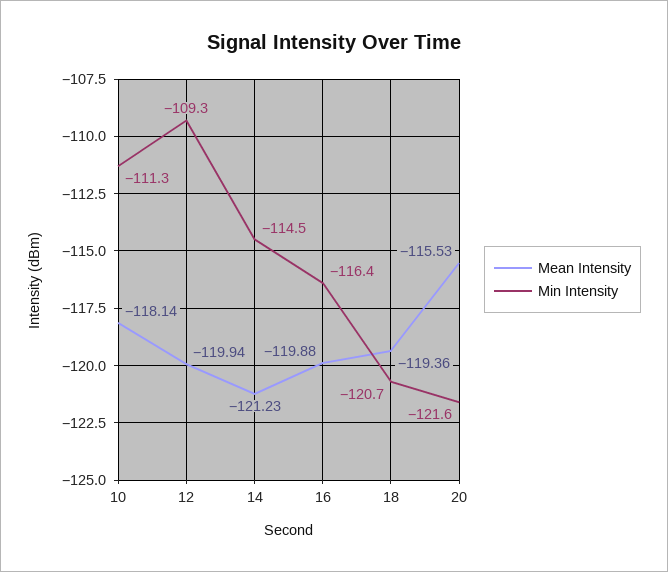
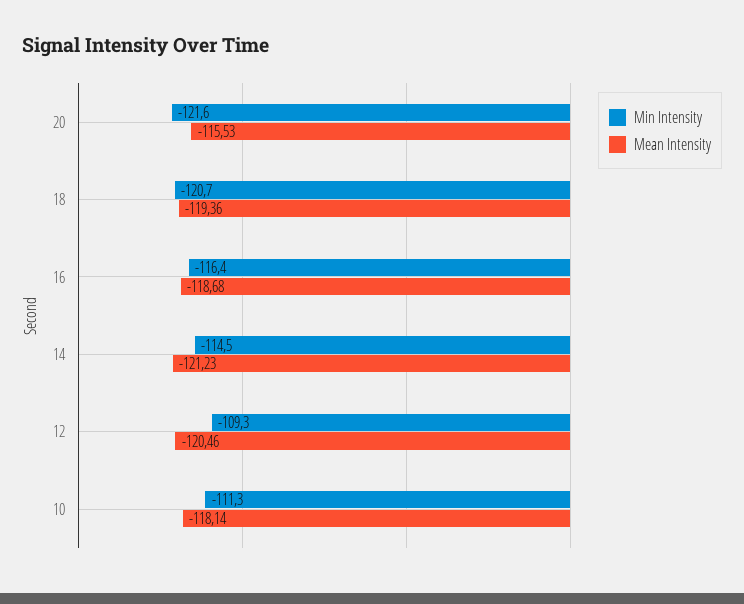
Mean Intensity, 12: -119.94 -> -120.46
Mean Intensity, 16: -119.88 -> -118.68

